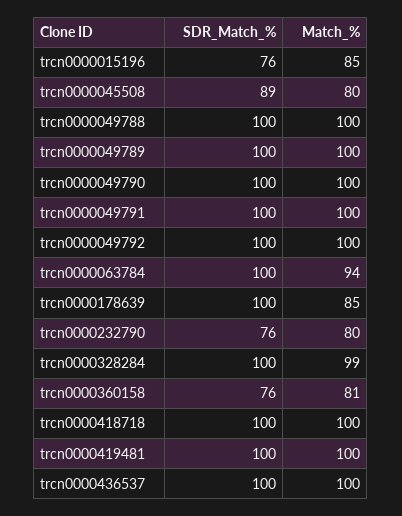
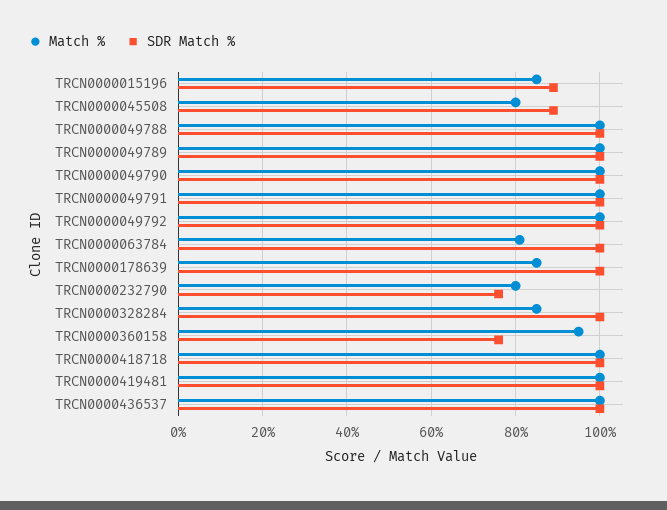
SDR_Match_%, trcn0000015196: 76 -> 90
Match_%, trcn0000063784: 94 -> 80
Match_%, trcn0000328284: 99 -> 85
Match_%, trcn0000360158: 81 -> 95

